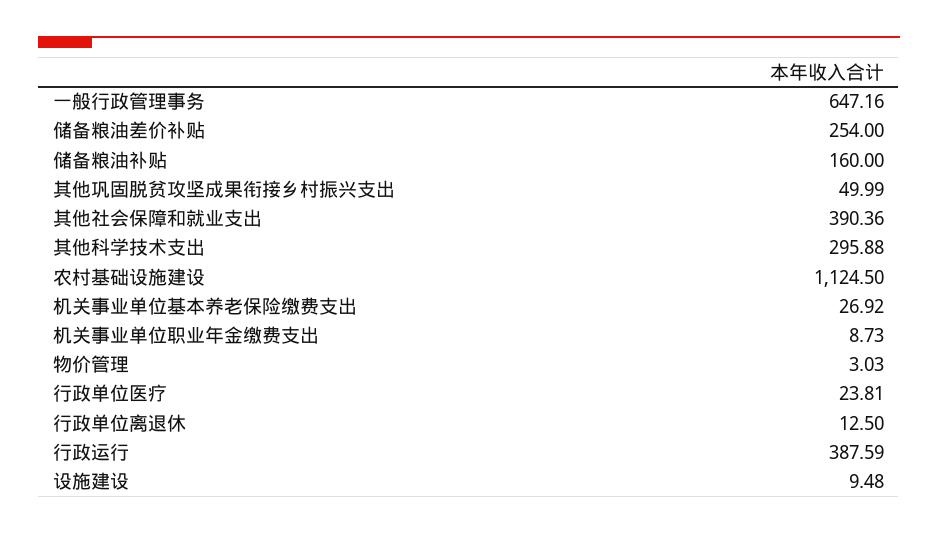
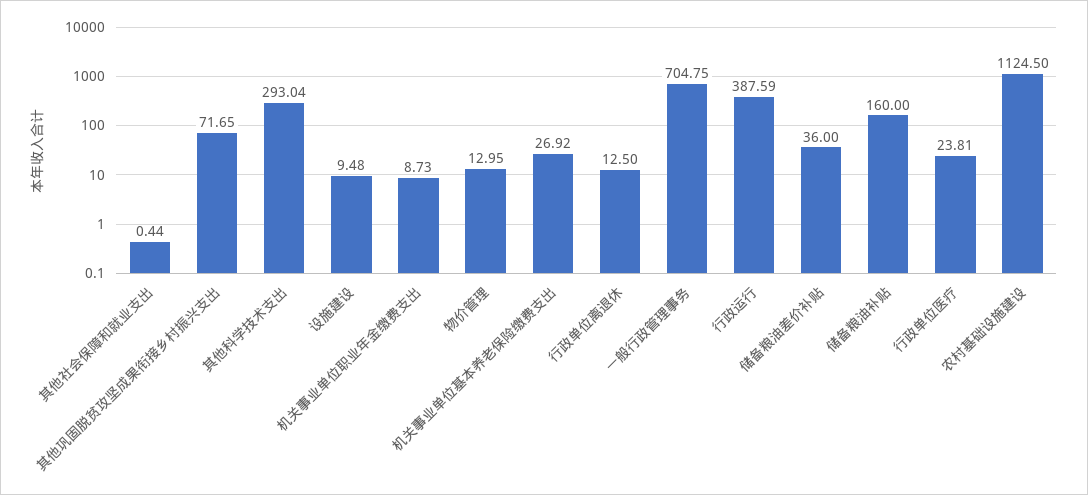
一般行政管理事务: 647.16 -> 704.75
储备粮油差价补贴: 254 -> 36
其他巩固脱贫攻坚成果衔接乡村振兴支出: 49.99 -> 71.65
其他社会保障和就业支出: 390.36 -> 0.44
其他科学技术支出: 295.88 -> 293.04
物价管理: 3.03 -> 12.95

